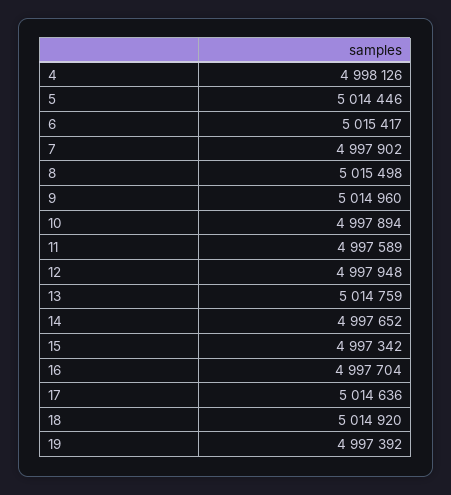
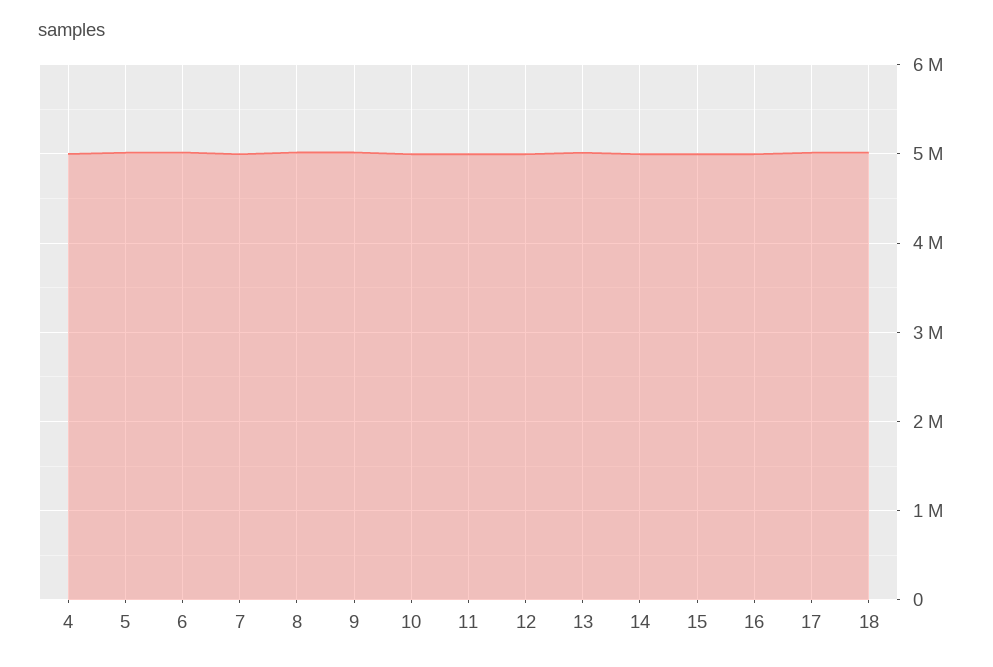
19: 4997392 -> none

